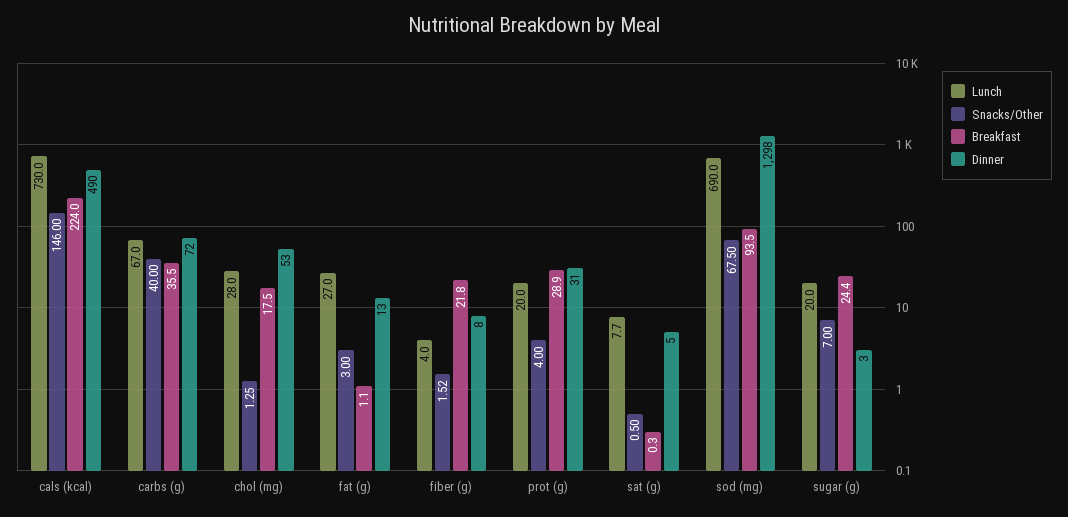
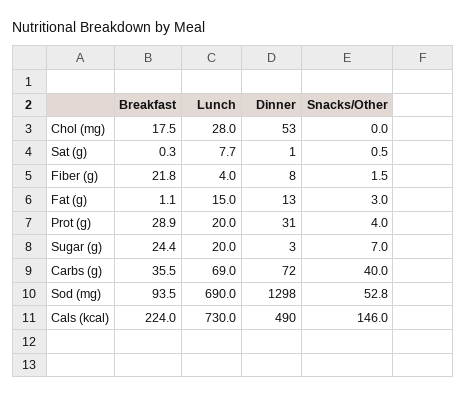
Lunch, carbs (g): 67 -> 69
Snacks/Other, chol (mg): 1.25 -> 0
Lunch, fat (g): 27 -> 15
Snacks/Other, fiber (g): 1.52 -> 1.5
Dinner, sat (g): 5 -> 1
Snacks/Other, sod (mg): 67.5 -> 52.8

